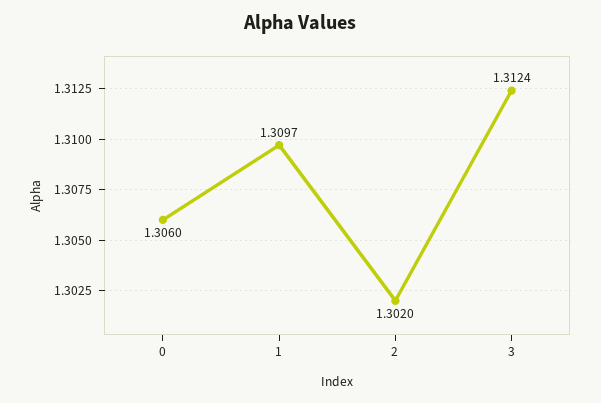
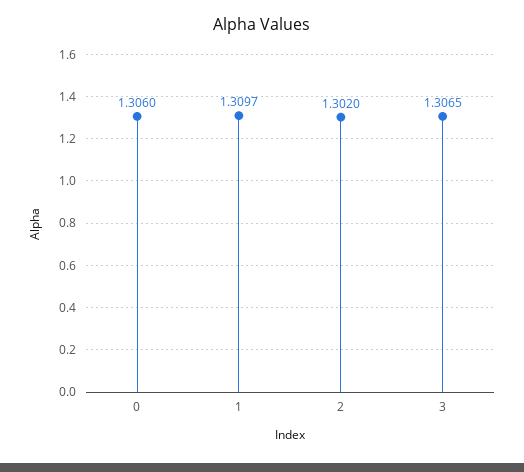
3: 1.3124 -> 1.3065

